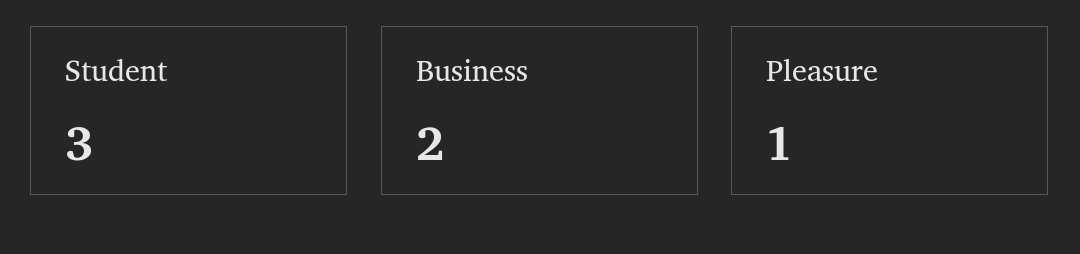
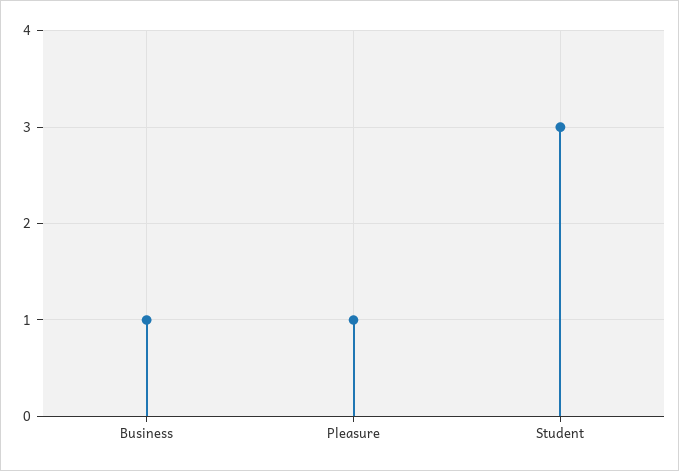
Business: 2 -> 1

